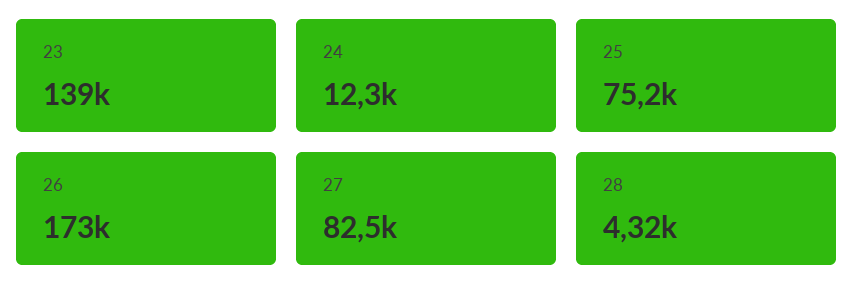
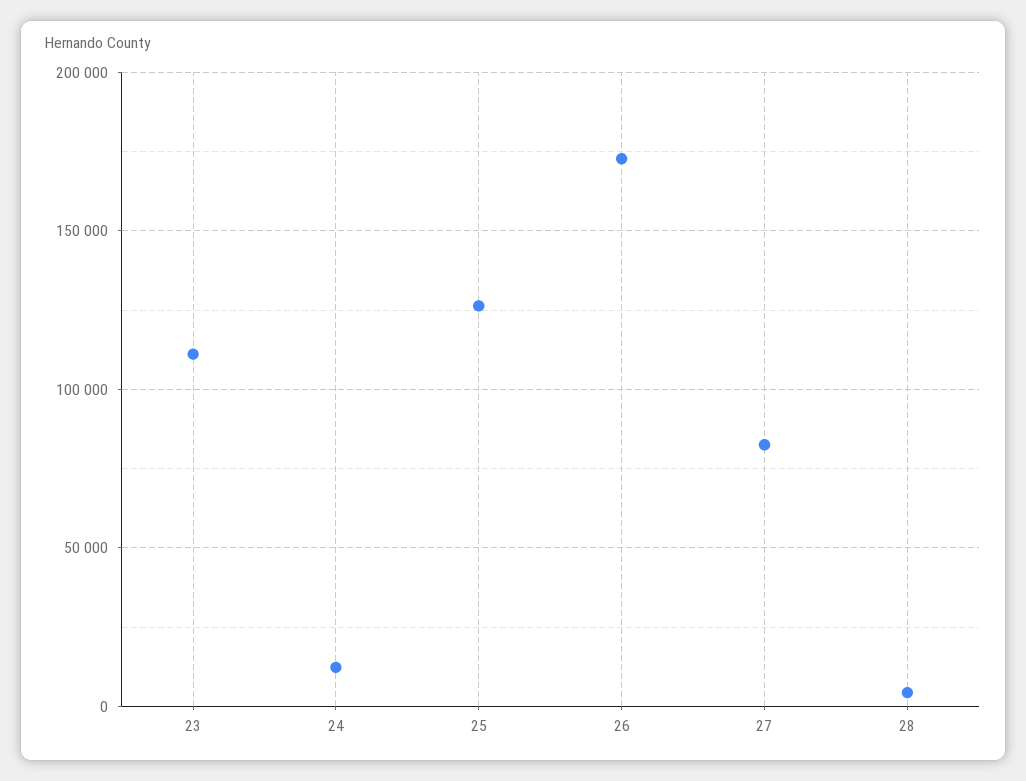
23: 139000 -> 110000
25: 75200 -> 125000

